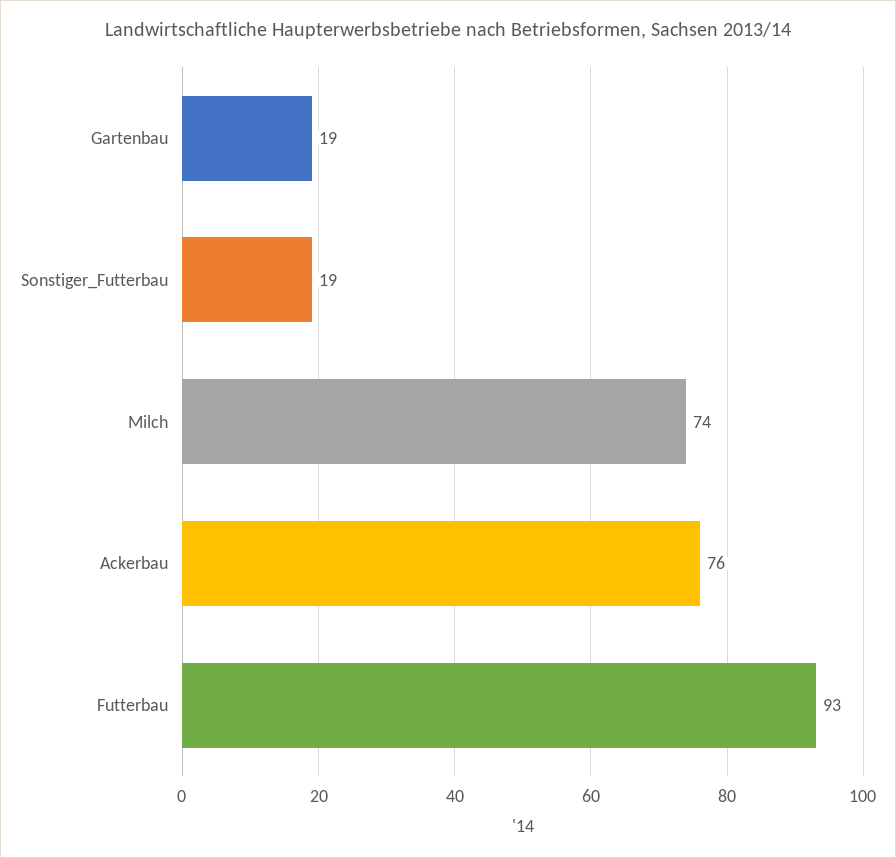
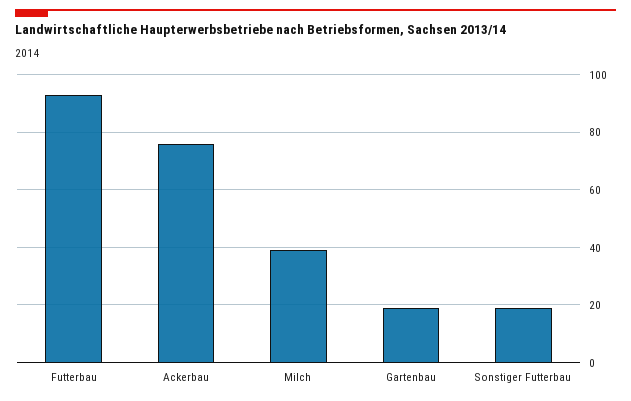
Milch: 74 -> 40

